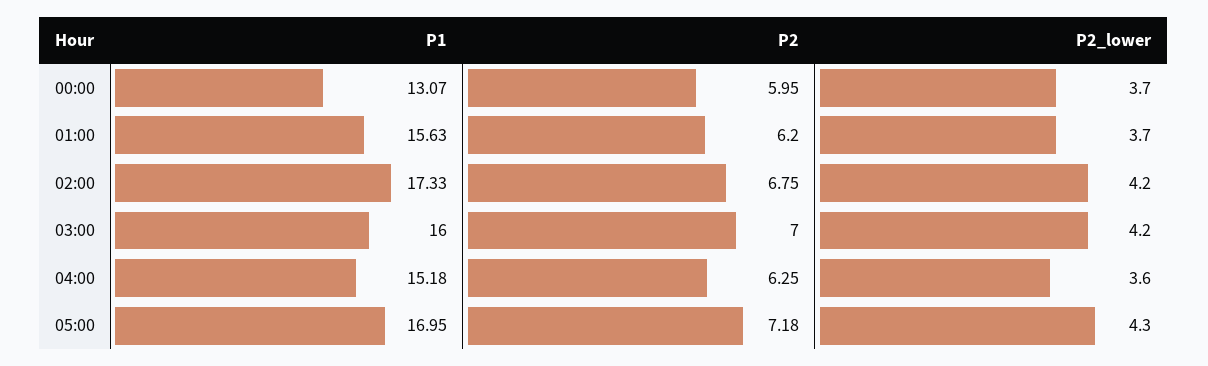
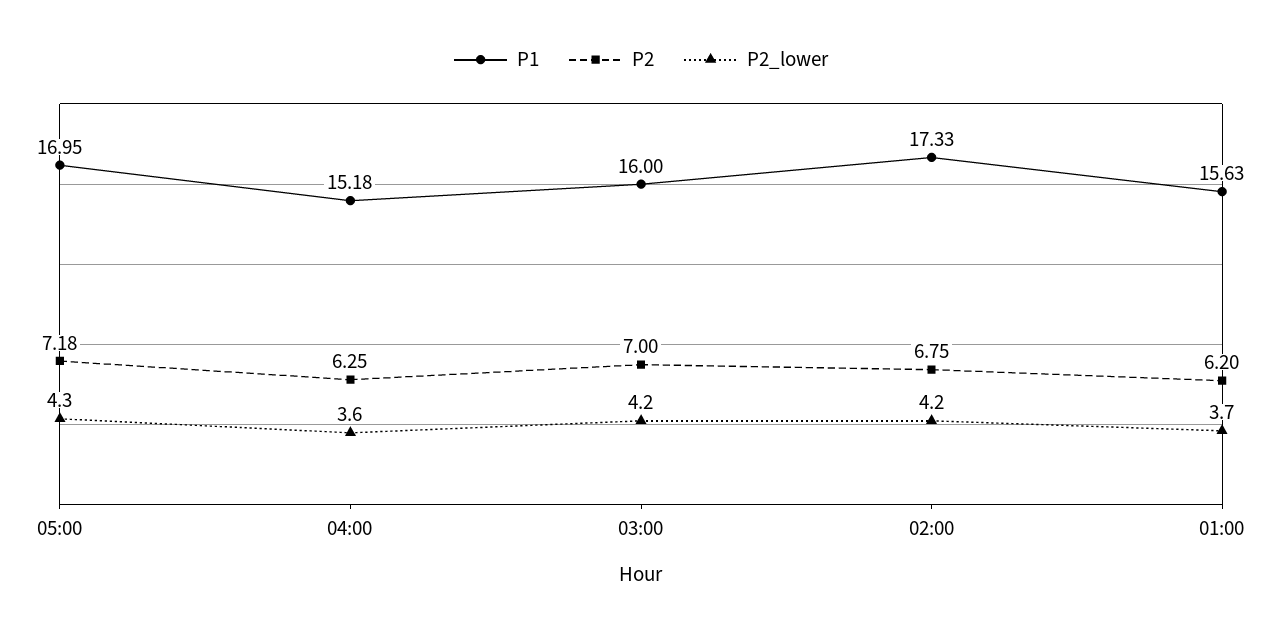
P1, 00:00: 13.07 -> none
P2, 00:00: 5.95 -> none
P2_lower, 00:00: 3.7 -> none

